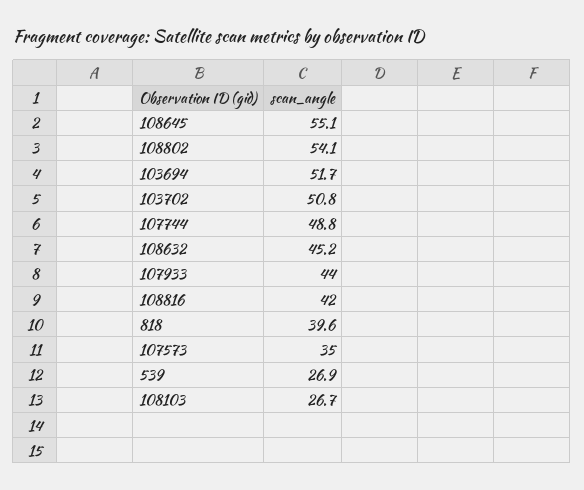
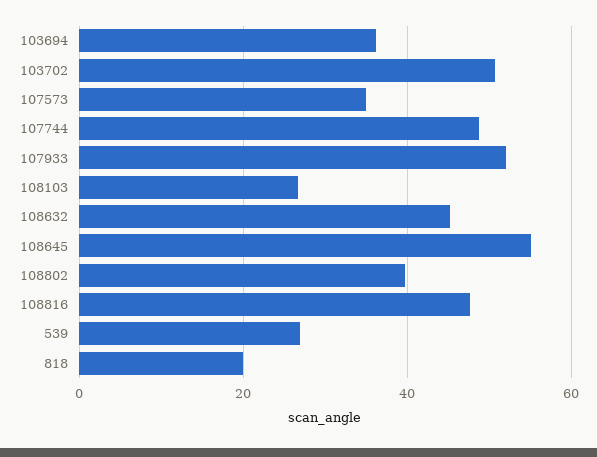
108802: 54.1 -> 40
103694: 51.7 -> 36
107933: 44 -> 52
108816: 42 -> 48
818: 39.6 -> 20

